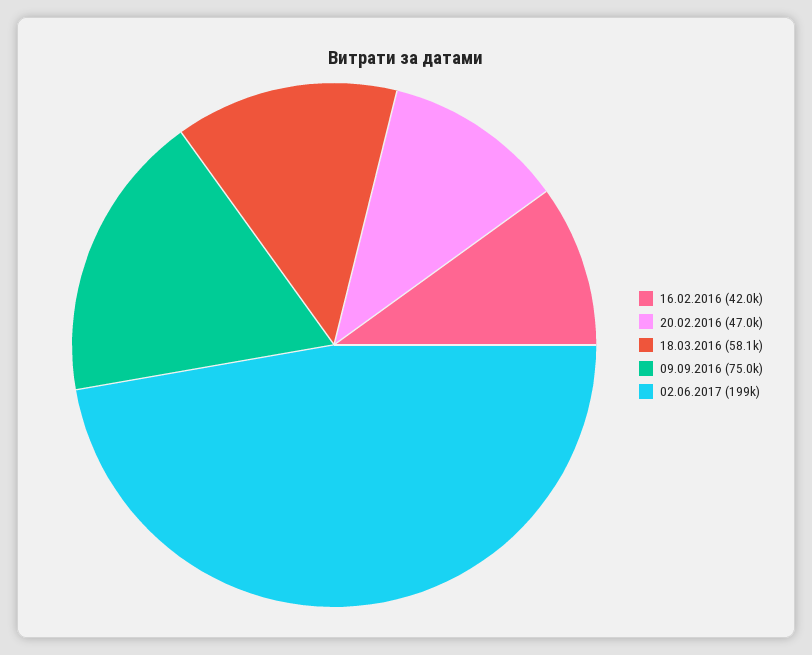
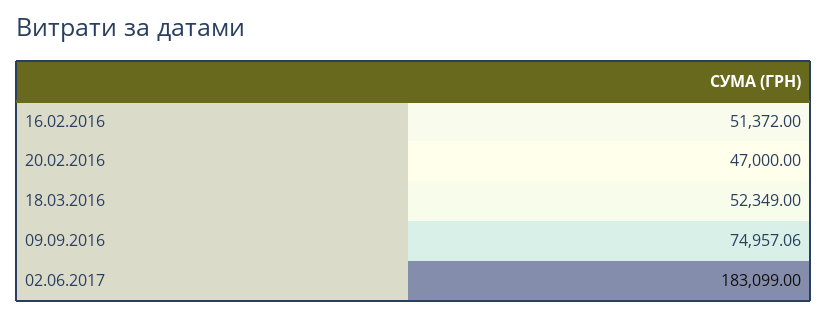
16.02.2016: 42000 -> 51372
18.03.2016: 58100 -> 52349
02.06.2017: 199000 -> 183099

